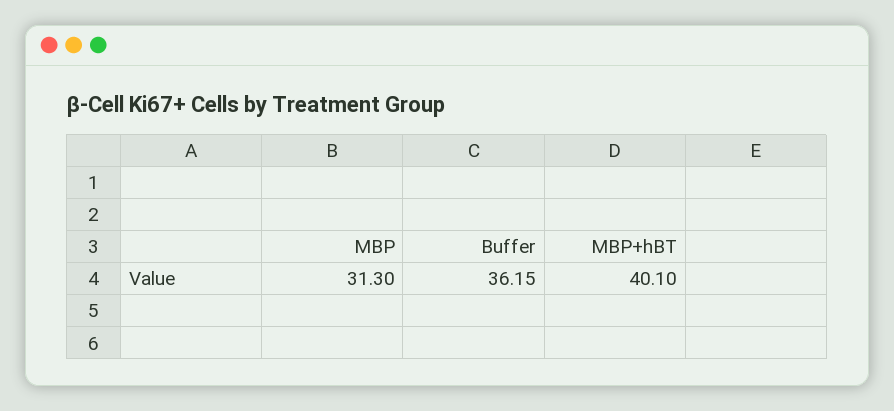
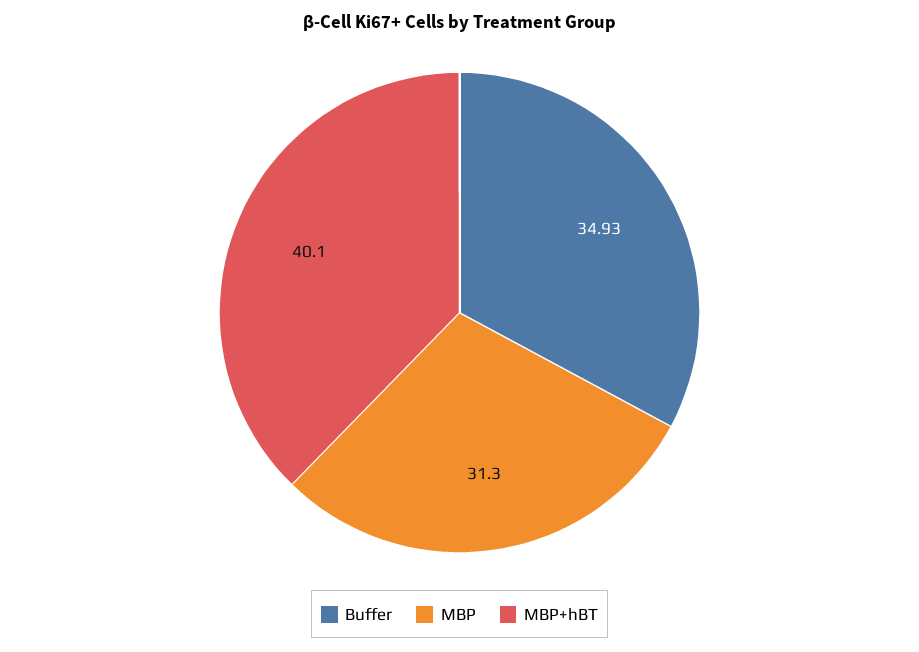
Buffer: 36.15 -> 34.93

